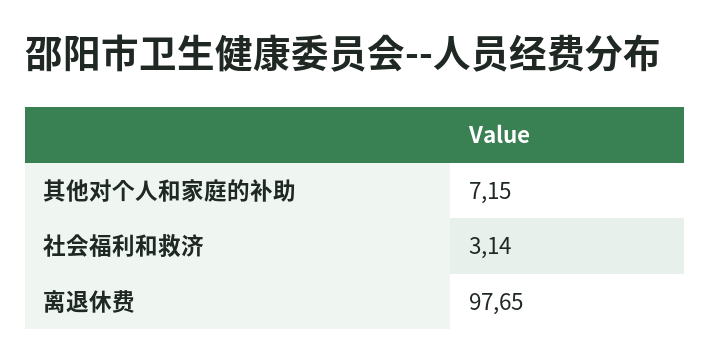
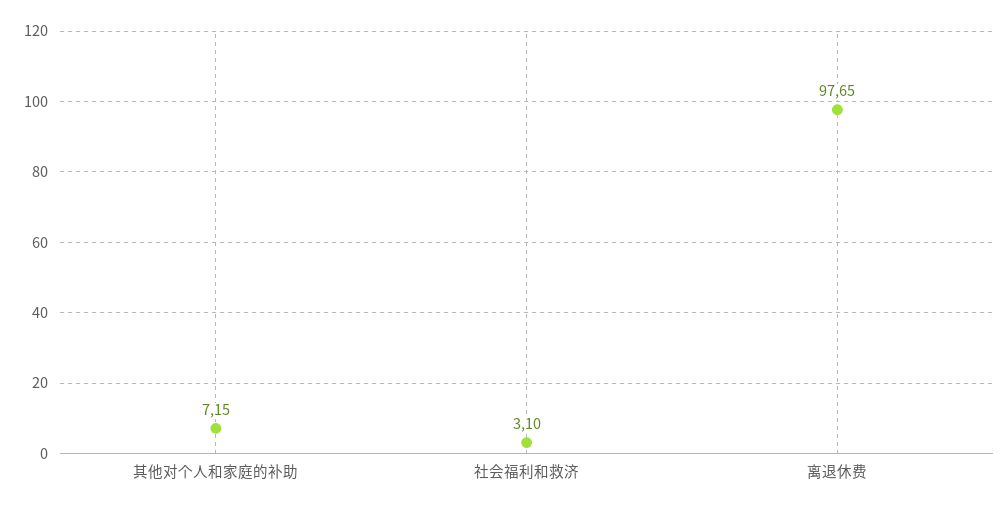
社会福利和救济: 3.14 -> 3.1

